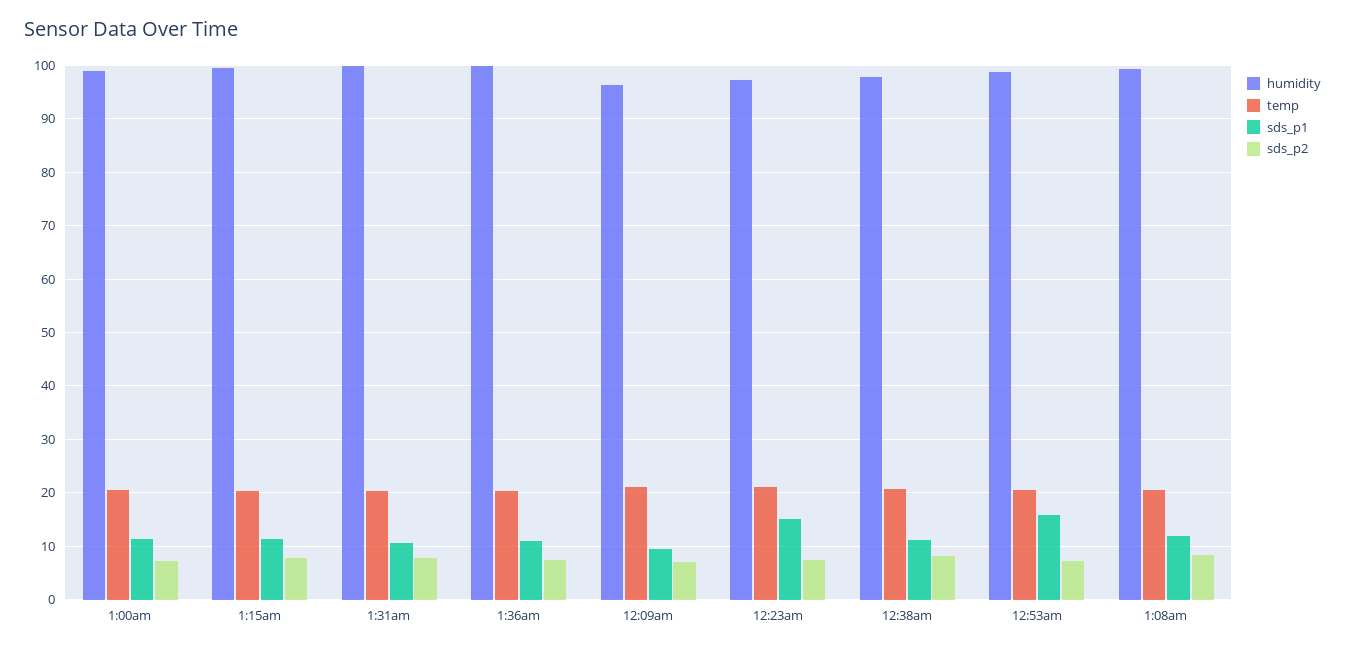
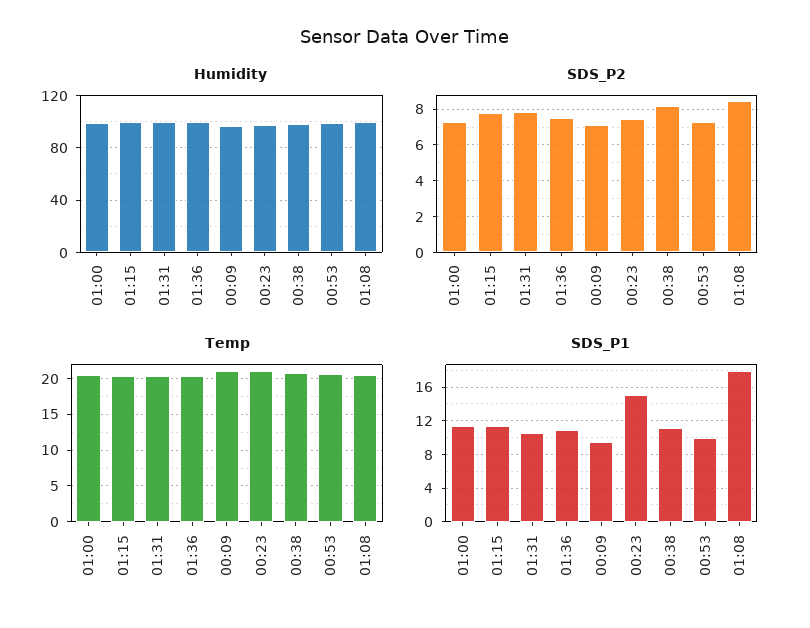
sds_p1, 12:53am: 16 -> 10
sds_p1, 1:08am: 12 -> 18

